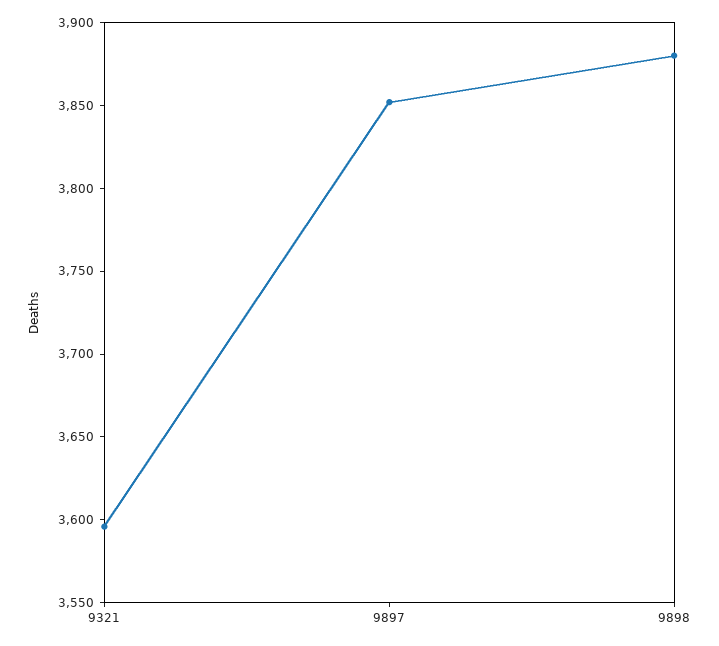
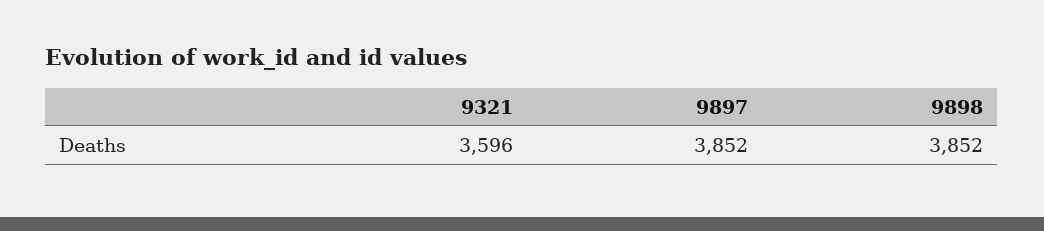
9898: 3880 -> 3852

